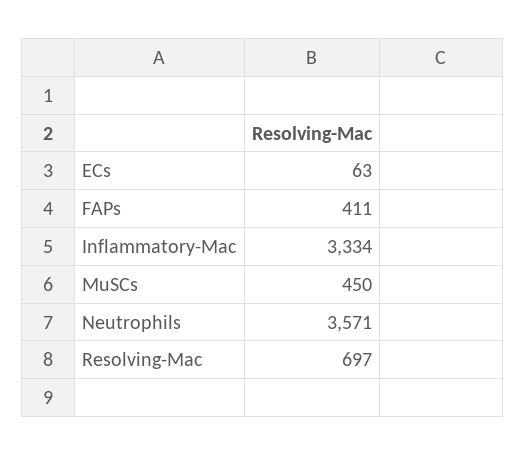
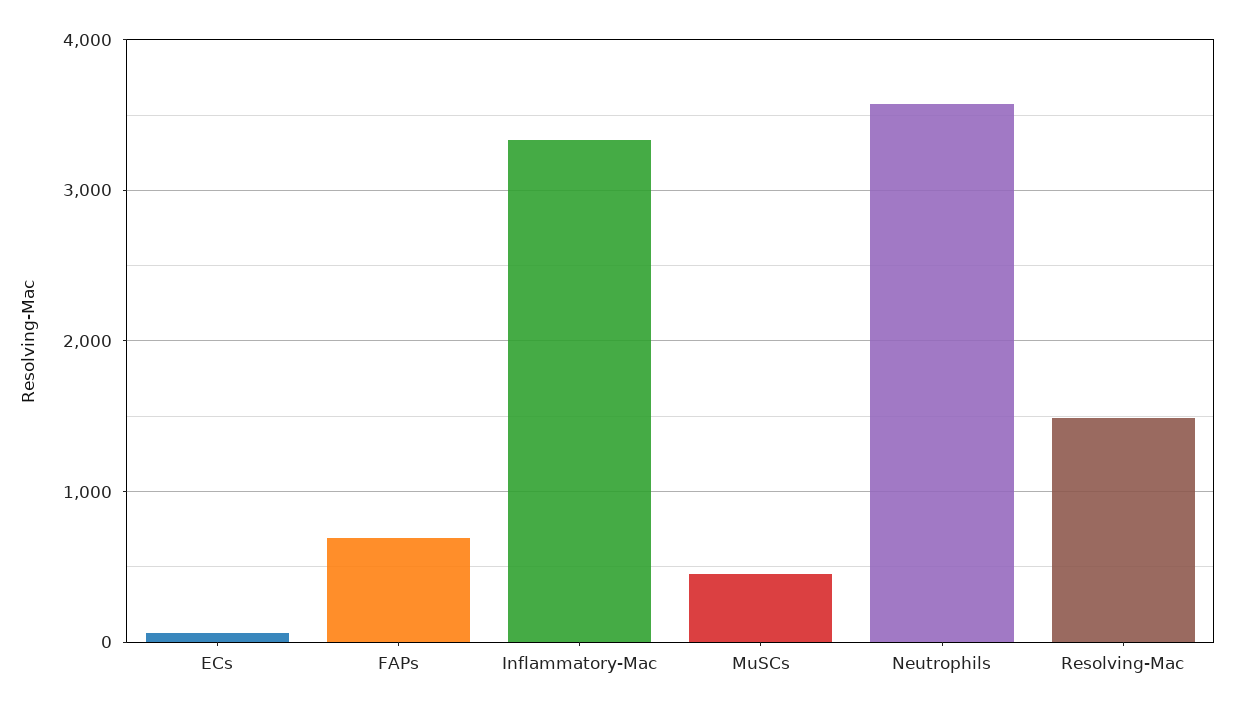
FAPs: 411 -> 700
Resolving-Mac: 697 -> 1500

